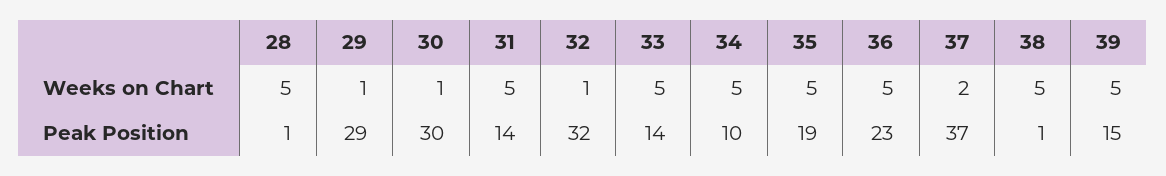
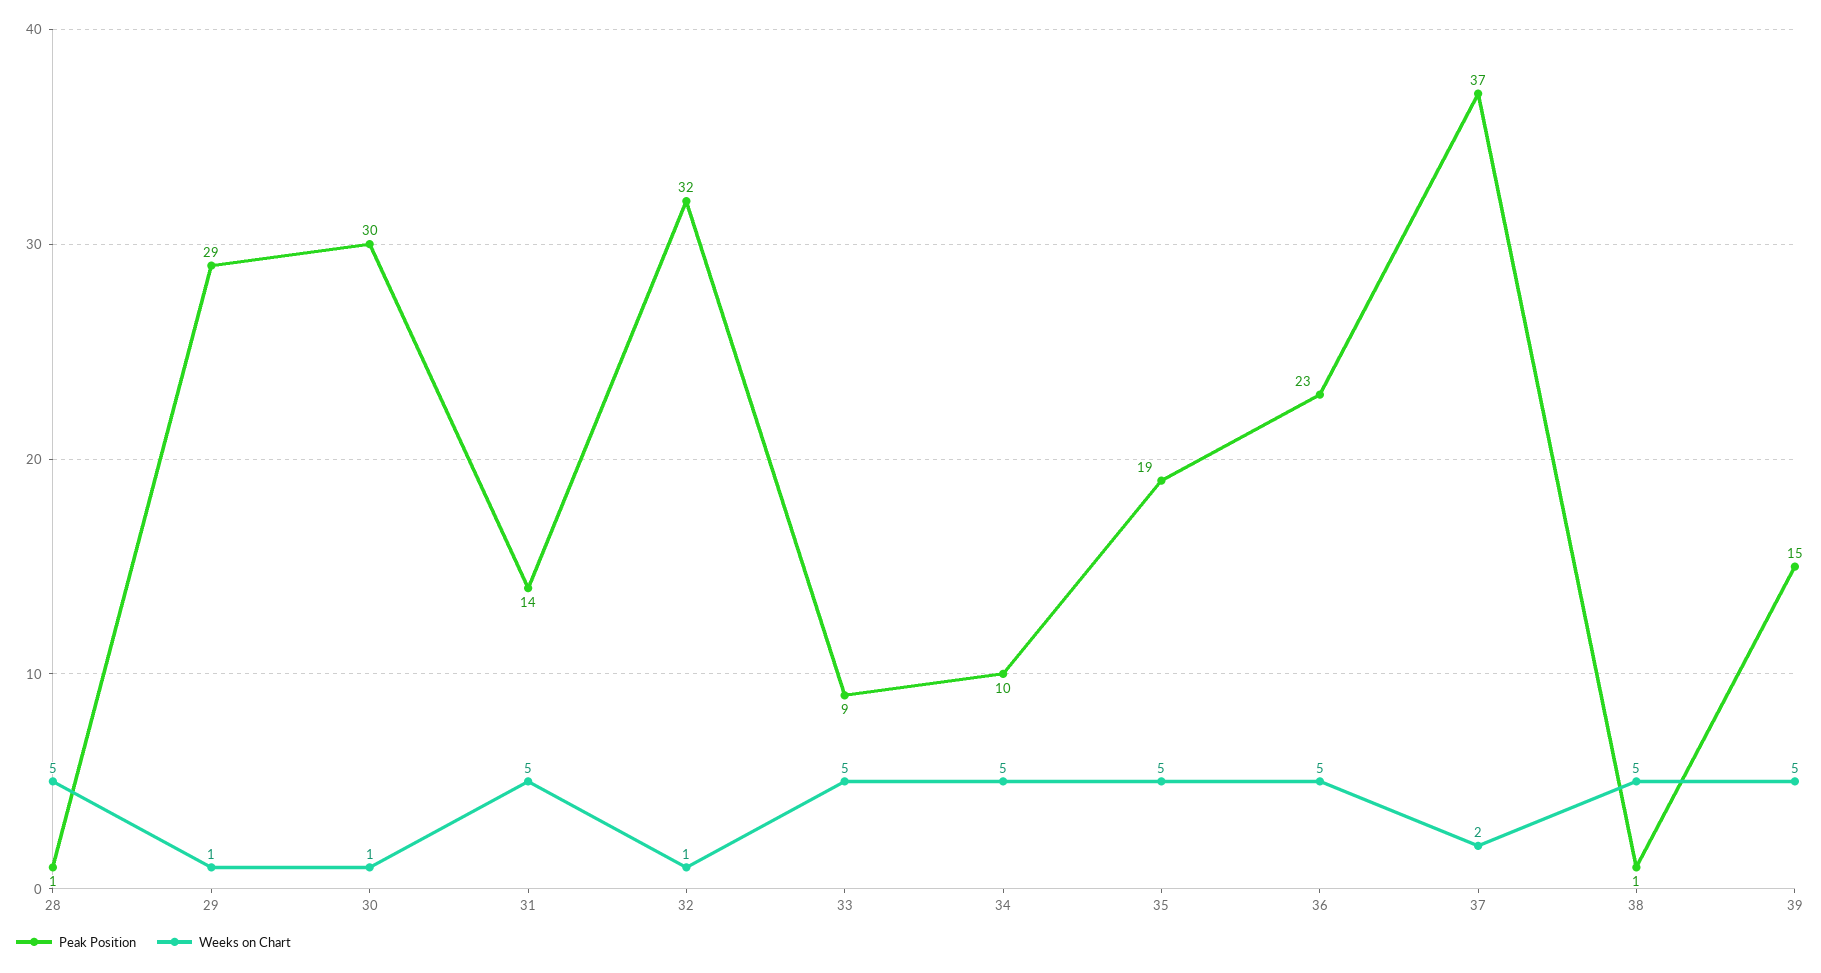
Peak Position, 33: 14 -> 9

